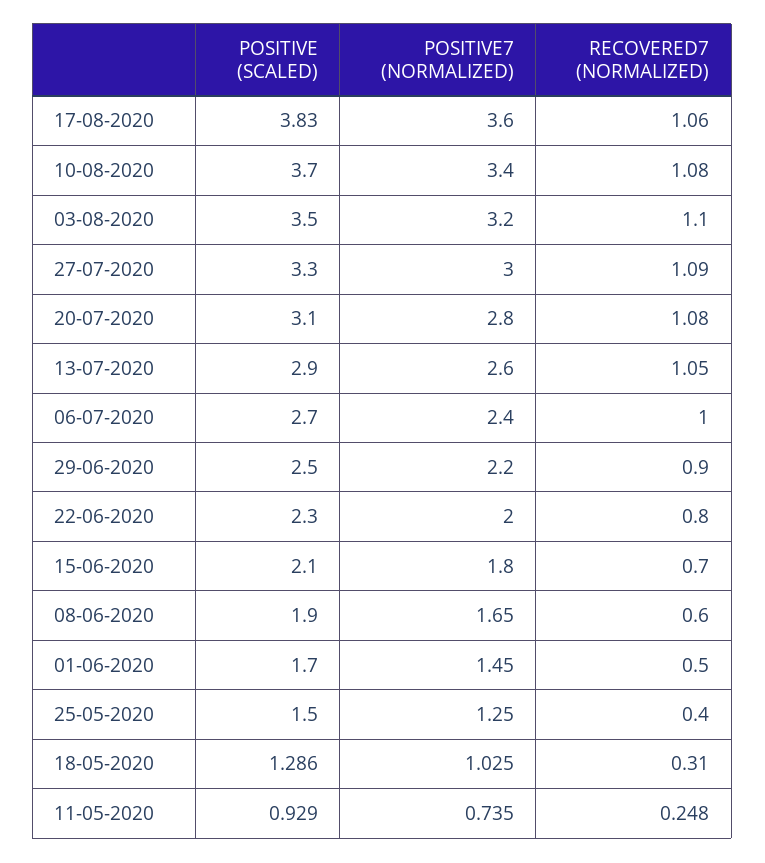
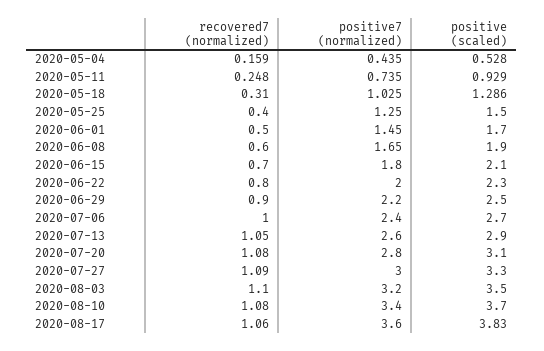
RECOVERED7 (NORMALIZED), 2020-05-04: none -> 0.159
POSITIVE7 (NORMALIZED), 2020-05-04: none -> 0.435
POSITIVE (SCALED), 2020-05-04: none -> 0.528

